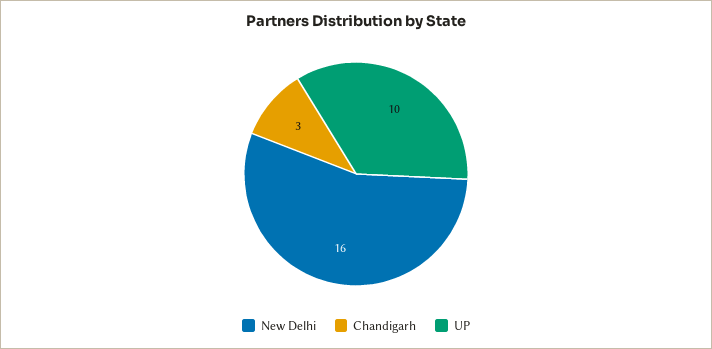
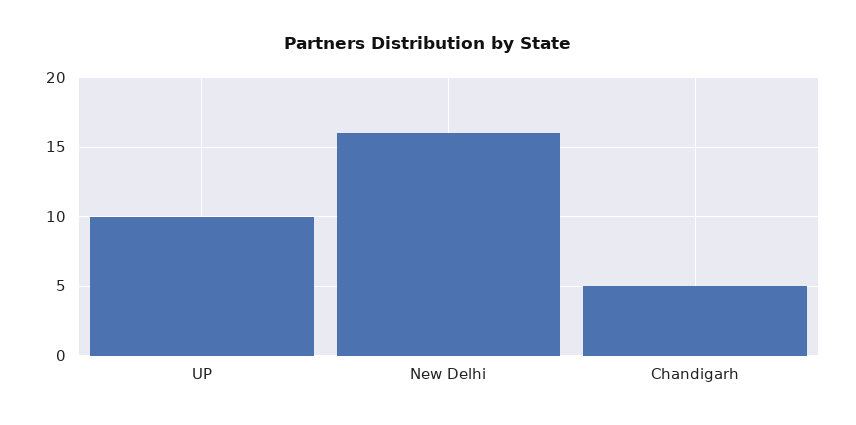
Chandigarh: 3 -> 5

